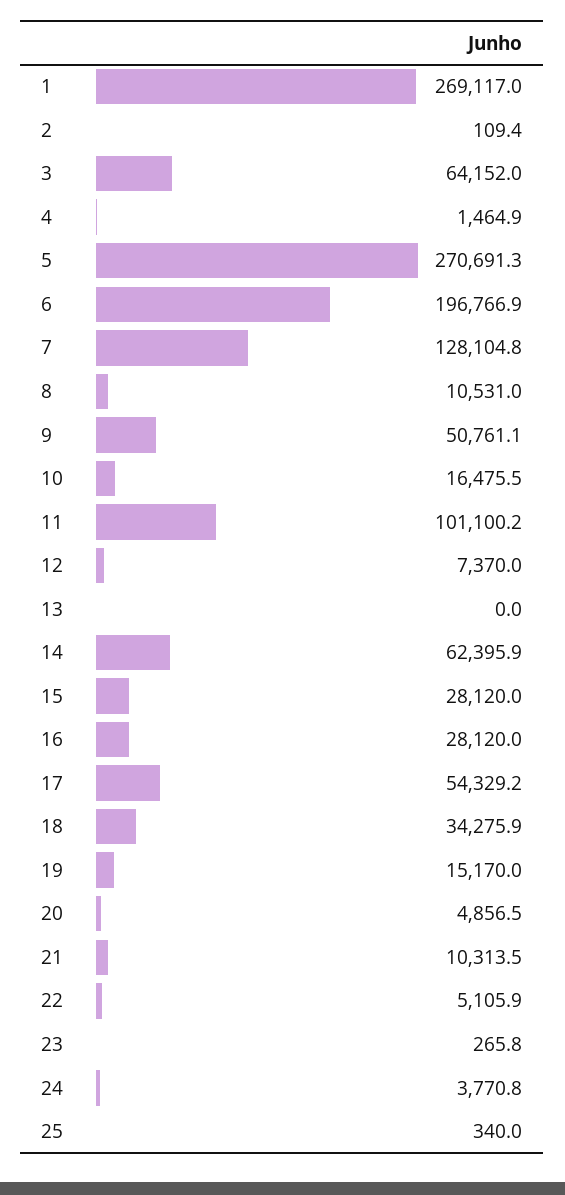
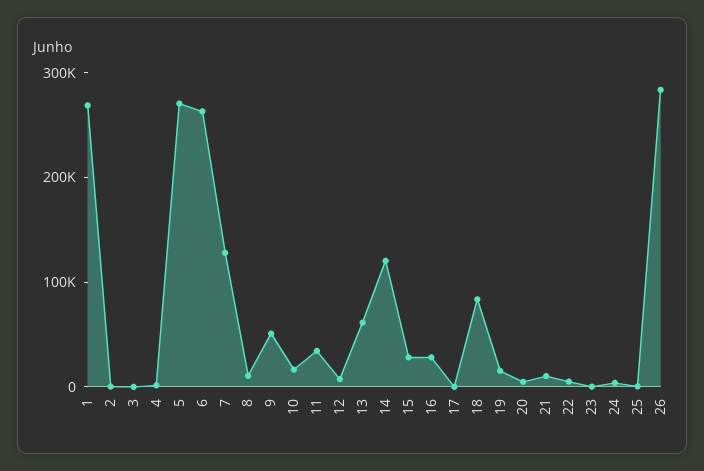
3: 64152 -> 0
6: 196766.9 -> 260000
11: 101100.2 -> 40000
13: 0 -> 60000
14: 62395.9 -> 120000
17: 54329.2 -> 0
18: 34275.9 -> 80000
26: none -> 280000

